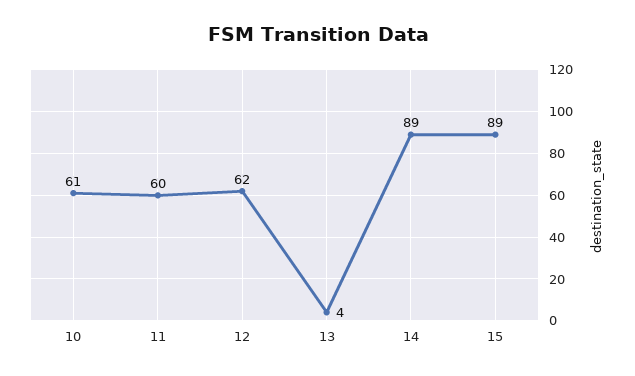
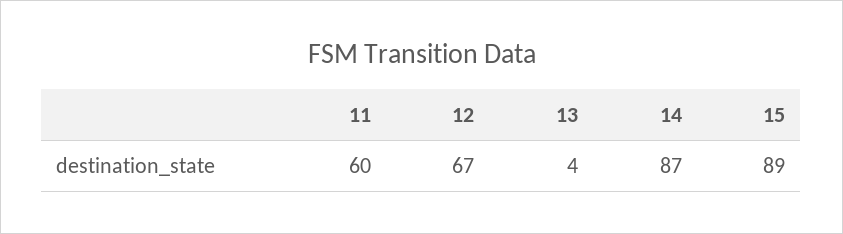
10: 61 -> none
12: 62 -> 67
14: 89 -> 87

